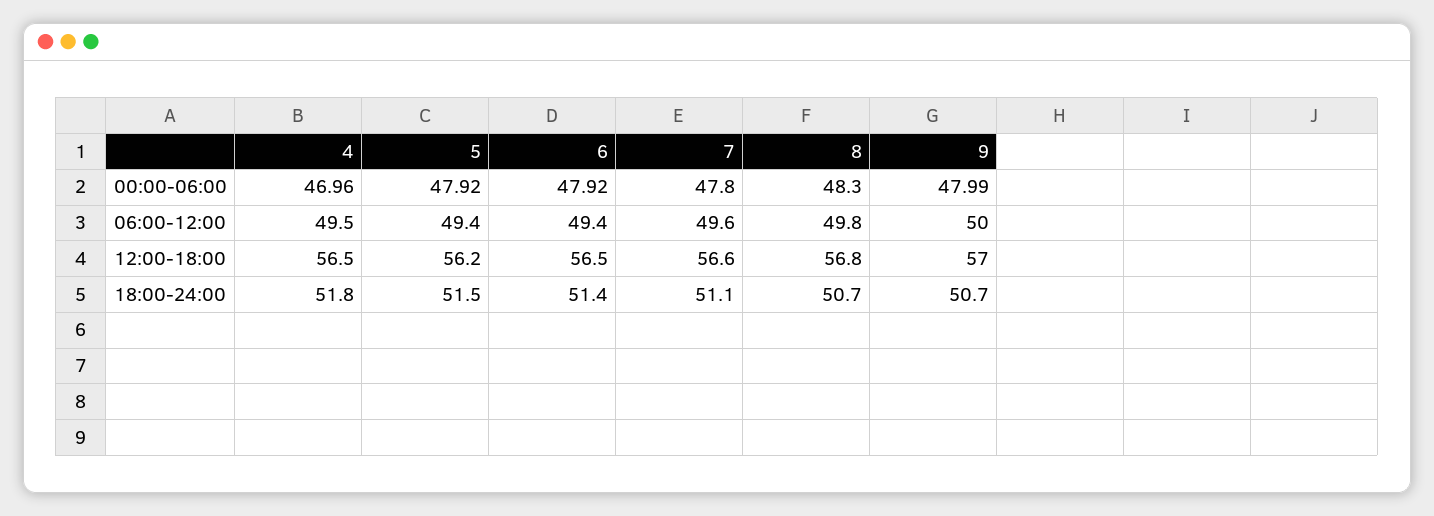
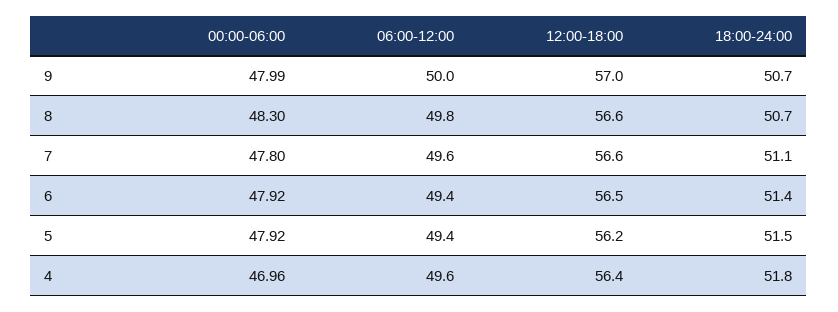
4, 06:00-12:00: 49.5 -> 49.6
4, 12:00-18:00: 56.5 -> 56.4
8, 12:00-18:00: 56.8 -> 56.6

